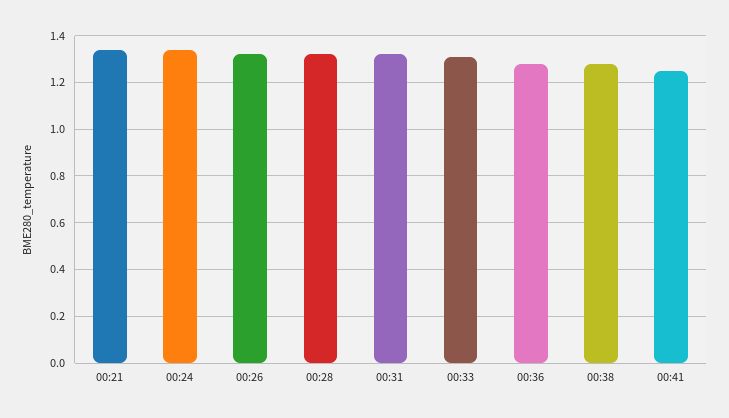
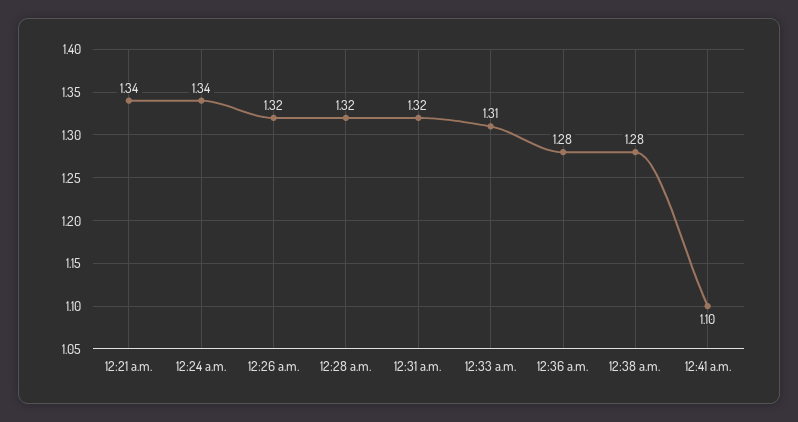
00:41: 1.25 -> 1.1

